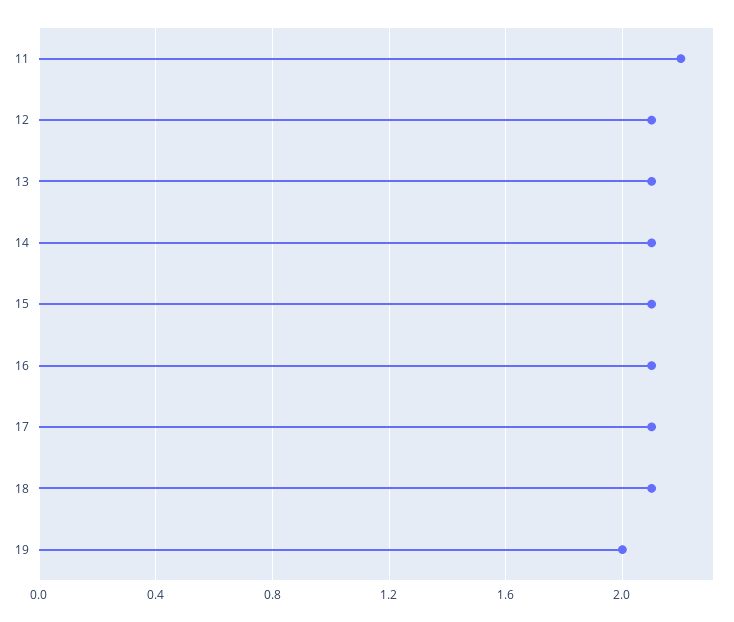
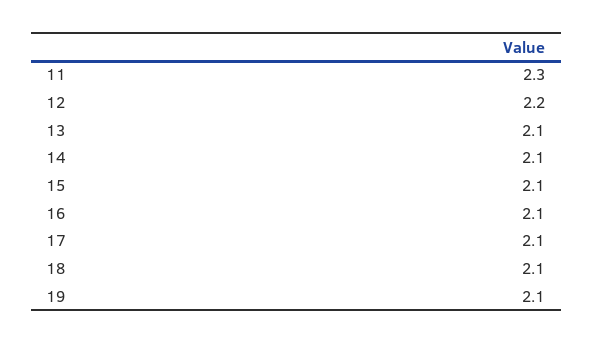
11: 2.2 -> 2.3
12: 2.1 -> 2.2
19: 2 -> 2.1

